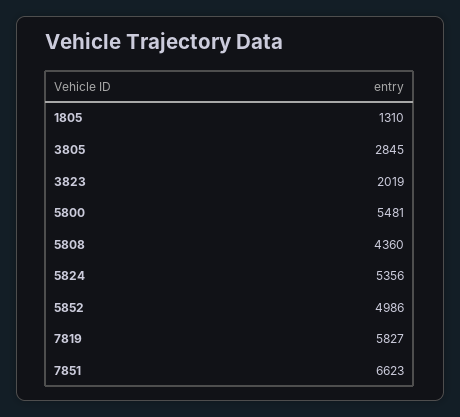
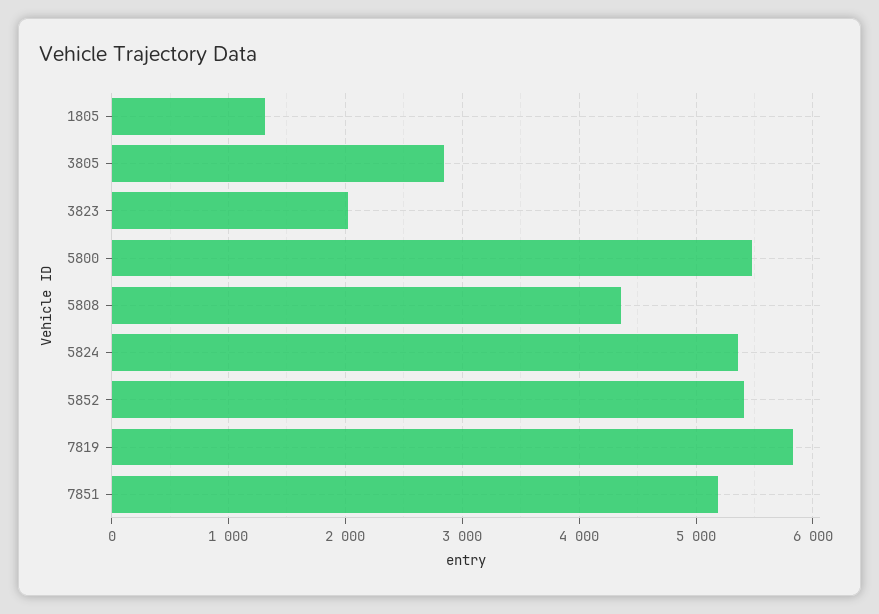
5852: 4986 -> 5400
7851: 6623 -> 5200

